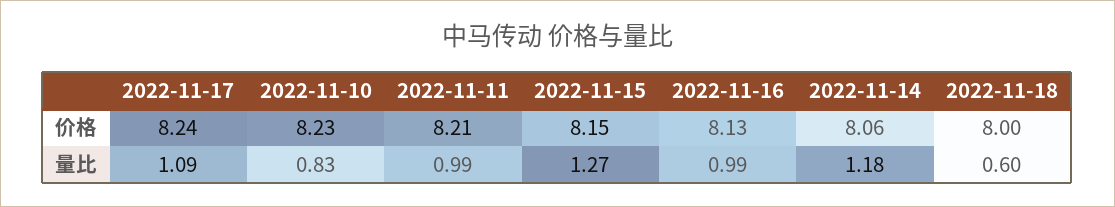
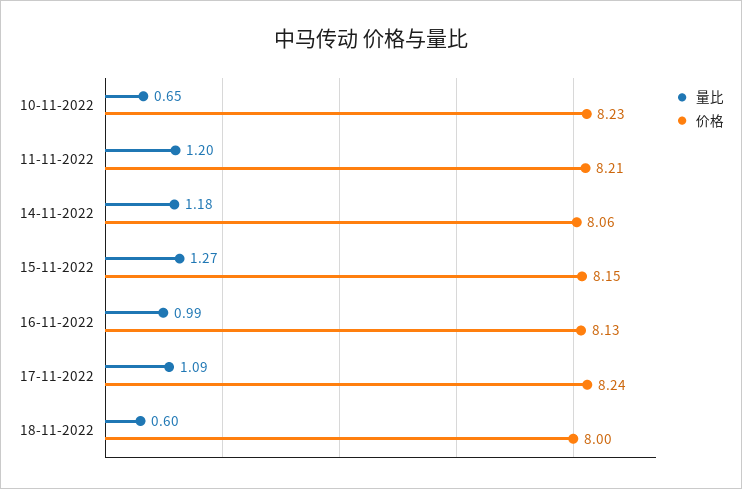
量比, 2022-11-10: 0.83 -> 0.65
量比, 2022-11-11: 0.99 -> 1.2

